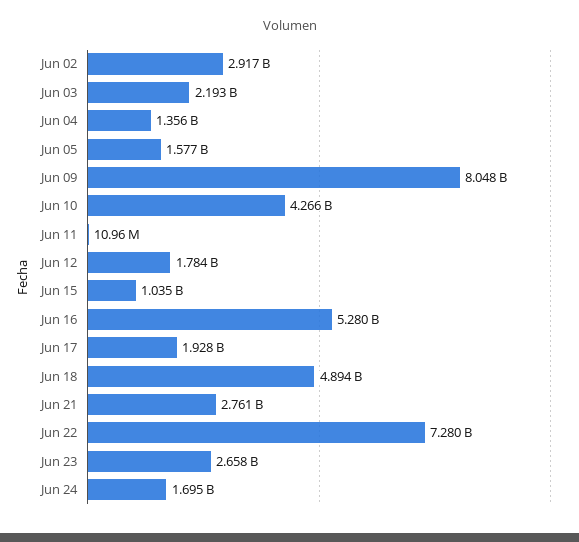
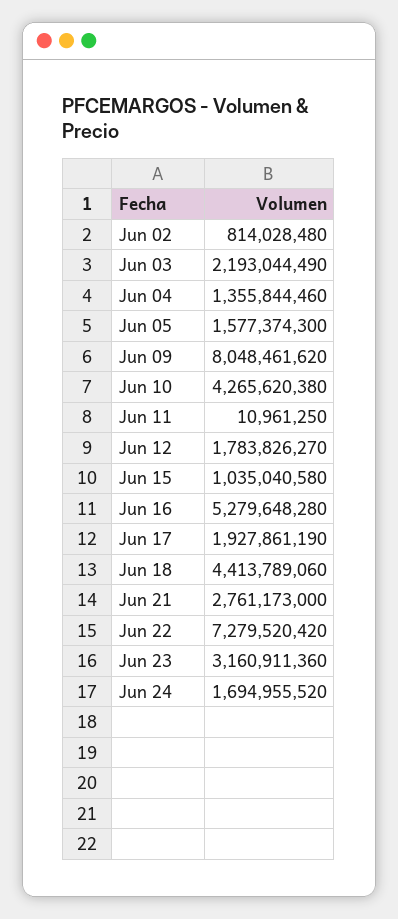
Jun 02: 2917000000 -> 814028480
Jun 18: 4894000000 -> 4413789060
Jun 23: 2658000000 -> 3160911360

